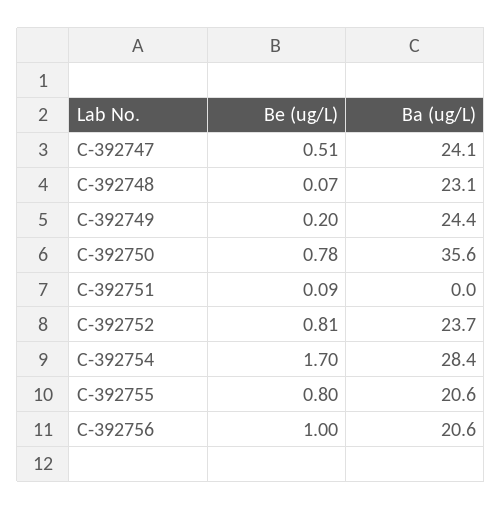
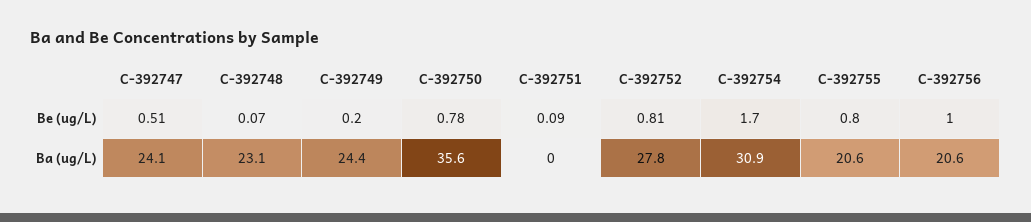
Ba (ug/L), C-392752: 23.7 -> 27.8
Ba (ug/L), C-392754: 28.4 -> 30.9

